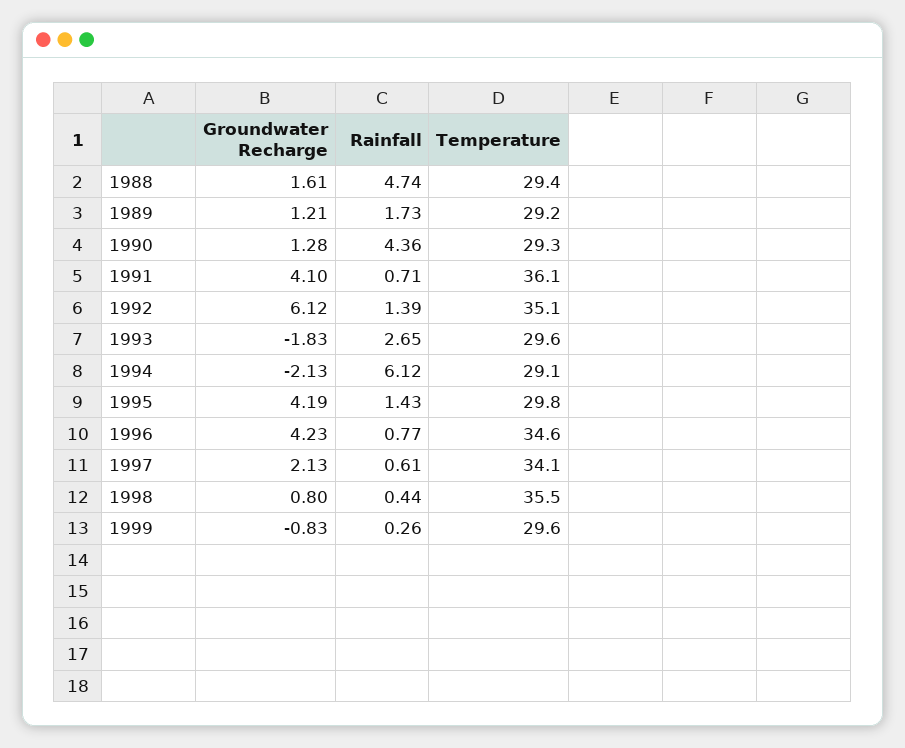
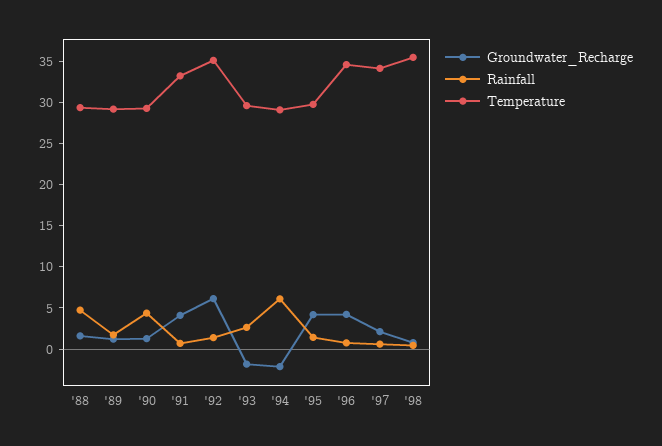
Temperature, 1991: 36.1 -> 33
Groundwater Recharge, 1999: -0.83 -> none
Rainfall, 1999: 0.26 -> none
Temperature, 1999: 29.6 -> none

